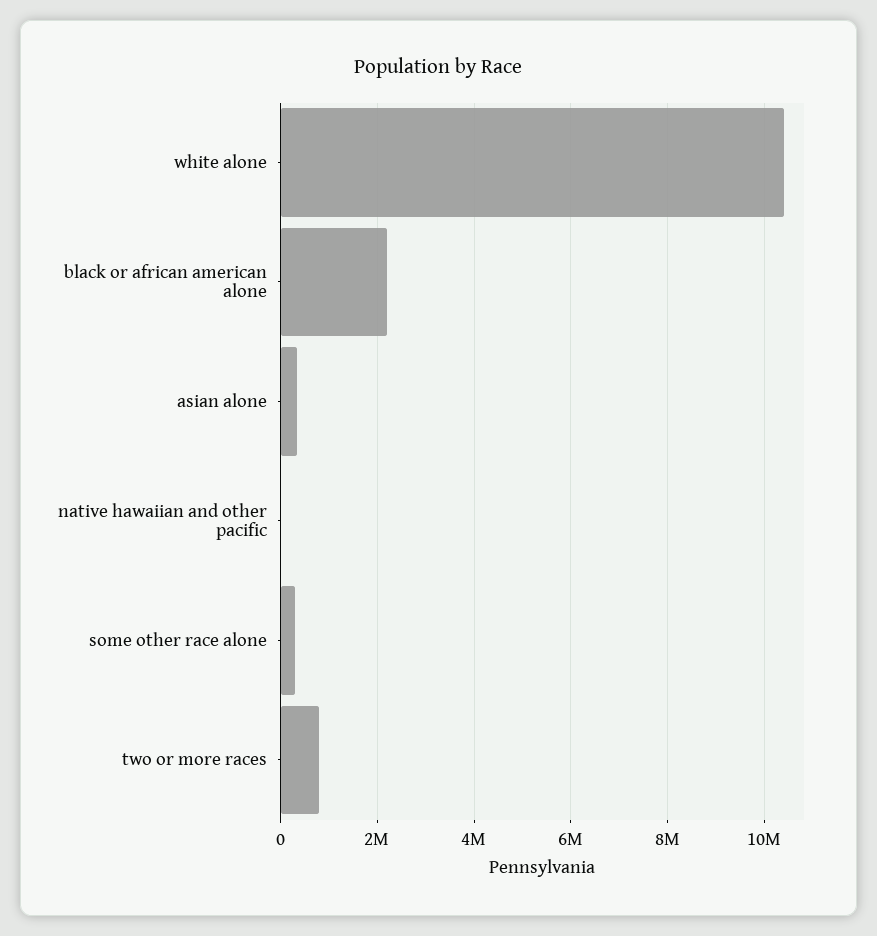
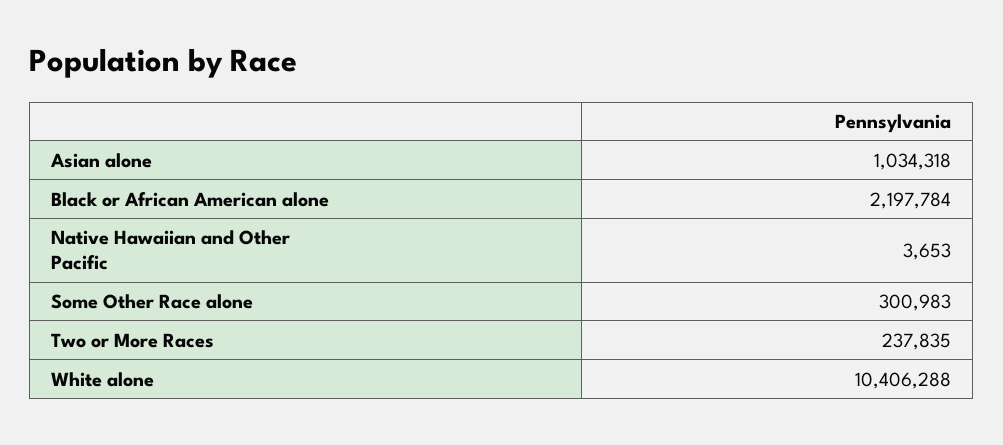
asian alone: 400000 -> 1034318
two or more races: 800000 -> 237835

